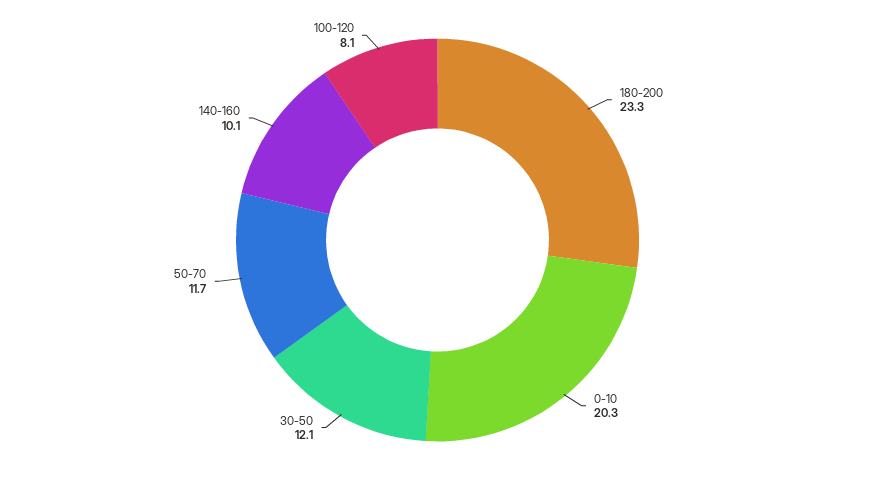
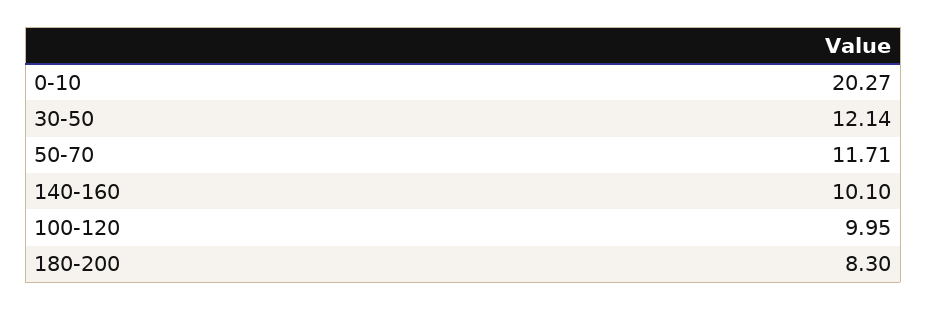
180-200: 23.3 -> 8.3
100-120: 8.1 -> 9.95

